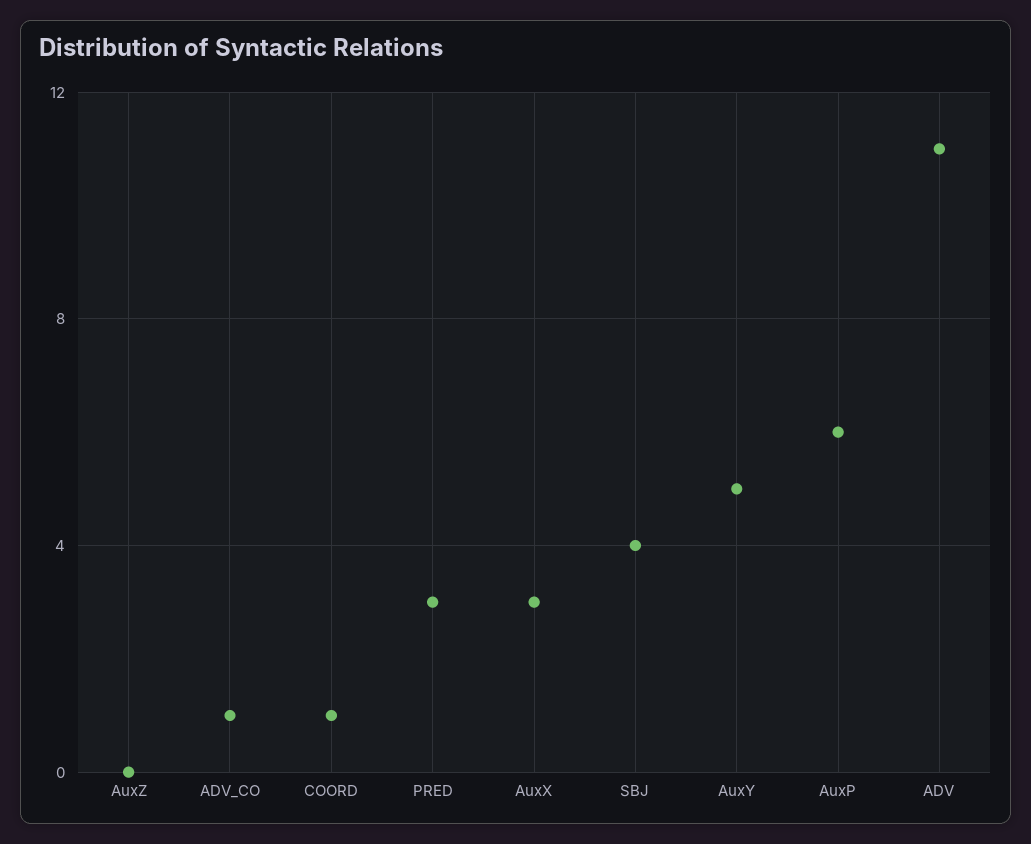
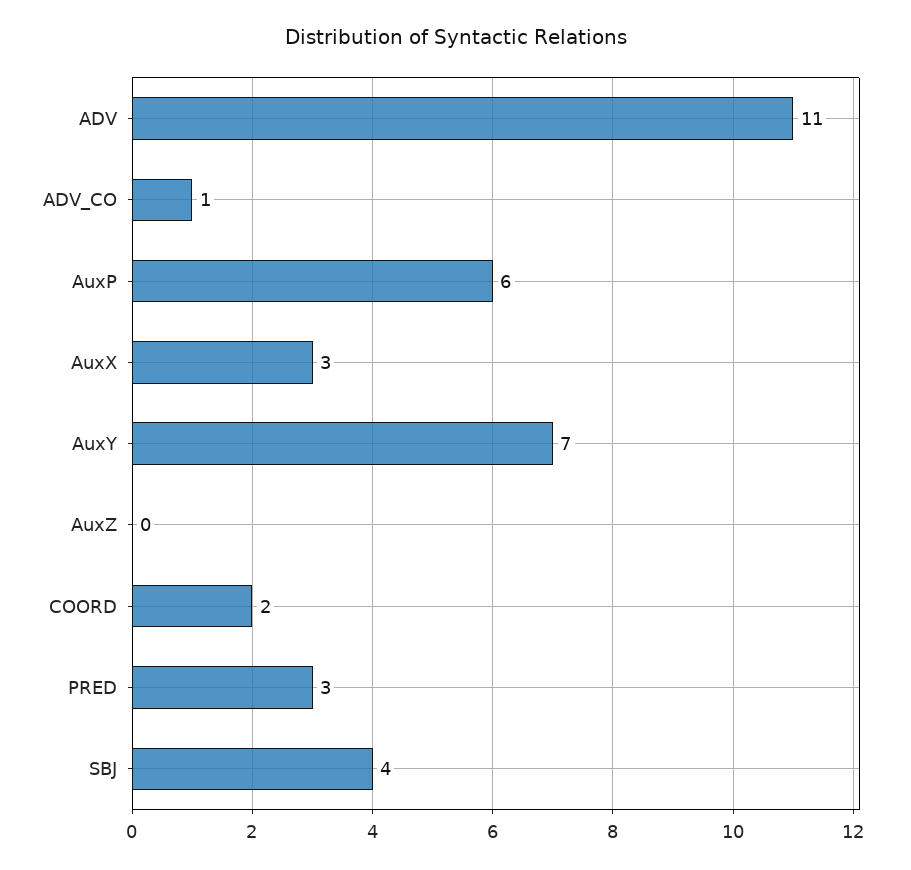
COORD: 1 -> 2
AuxY: 5 -> 7

